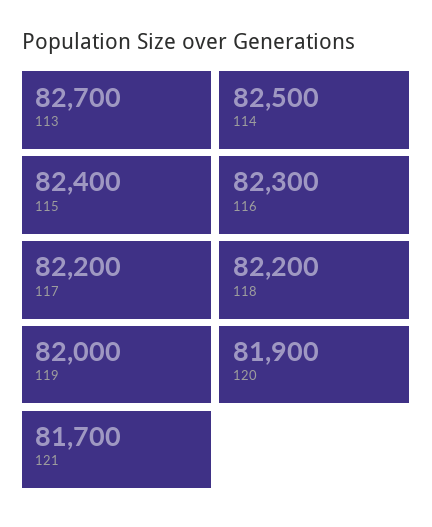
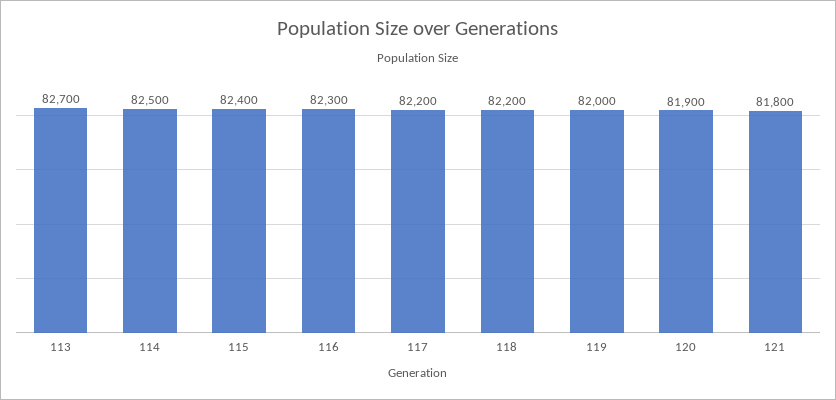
121: 81700 -> 81800

